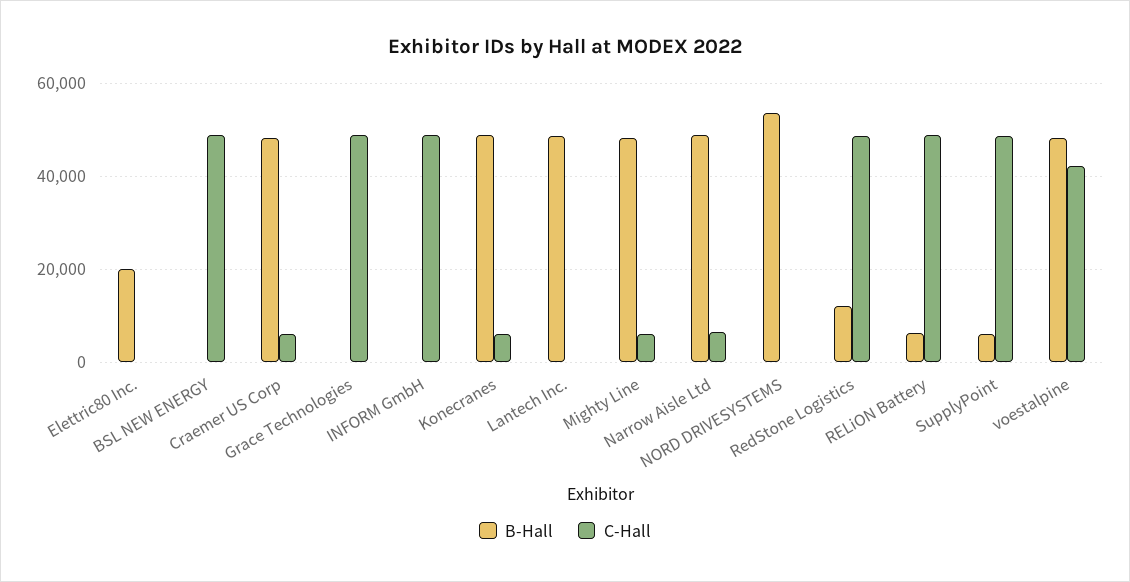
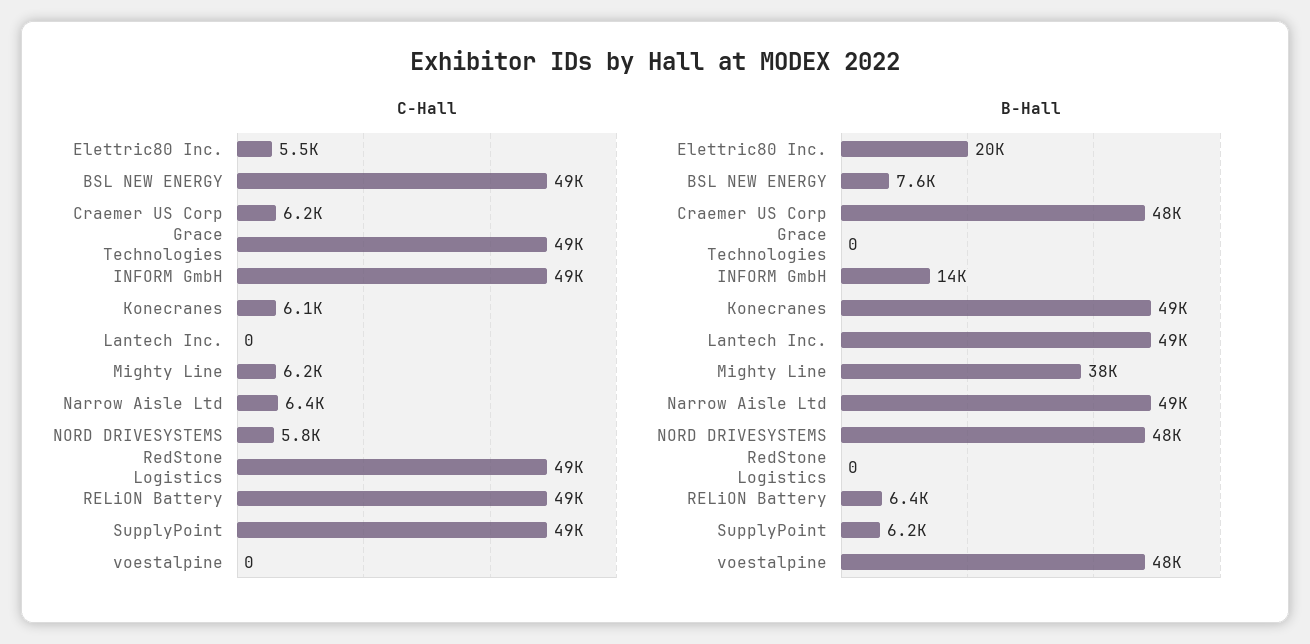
C-Hall, Elettric80 Inc.: 0 -> 5500
B-Hall, BSL NEW ENERGY: 0 -> 7600
B-Hall, INFORM GmbH: 0 -> 14000
B-Hall, Mighty Line: 48000 -> 38000
B-Hall, NORD DRIVESYSTEMS: 54000 -> 48000
C-Hall, NORD DRIVESYSTEMS: 0 -> 5800
B-Hall, RedStone Logistics: 12000 -> 0
C-Hall, voestalpine: 42000 -> 0

